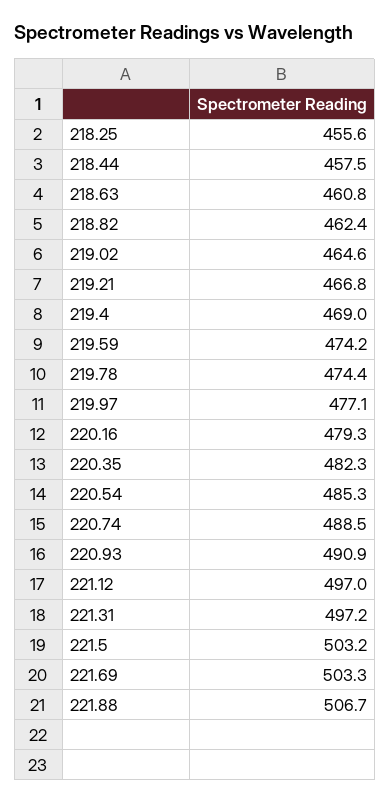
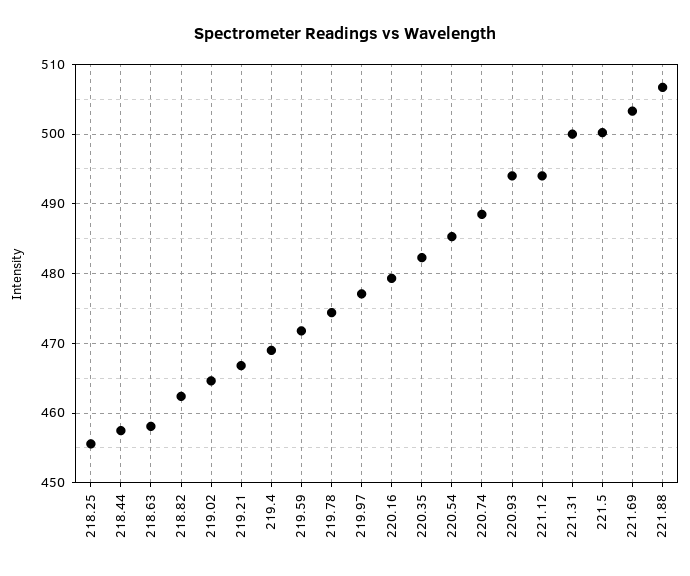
218.63: 460.8 -> 458
219.59: 474.2 -> 472
220.93: 490.9 -> 494
221.12: 497 -> 494
221.31: 497.2 -> 500
221.5: 503.2 -> 500

